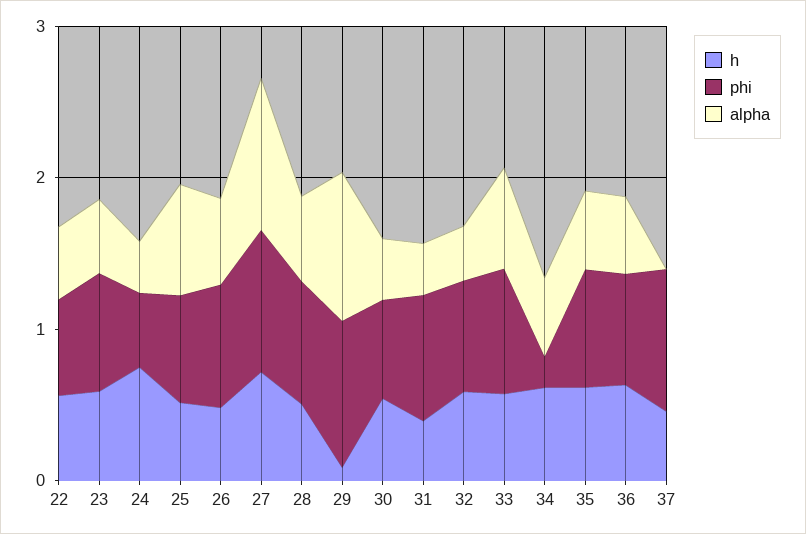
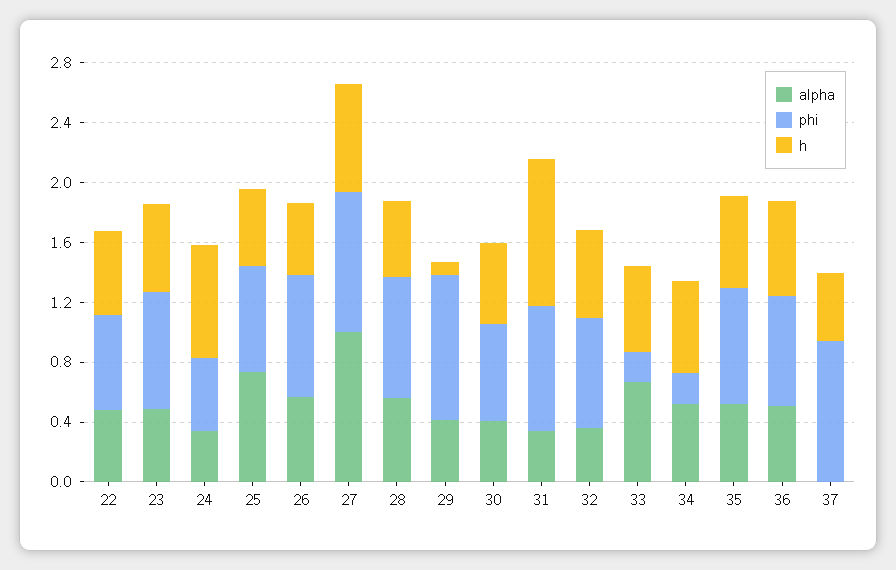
alpha, 29: 1 -> 0.4
h, 31: 0.4 -> 1
phi, 33: 0.8 -> 0.2

